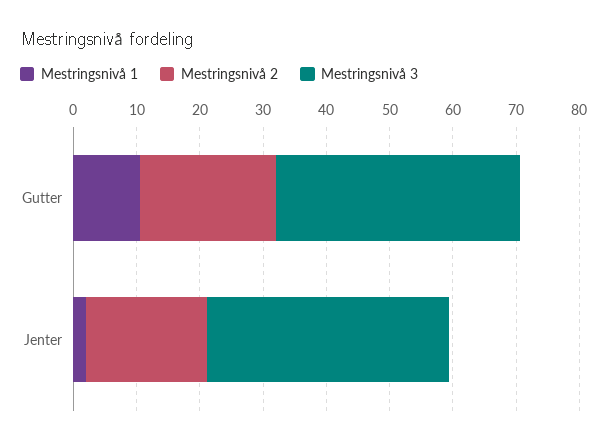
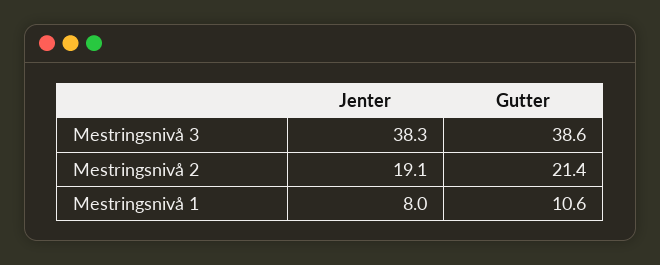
Mestringsnivå 1, Jenter: 2 -> 8

